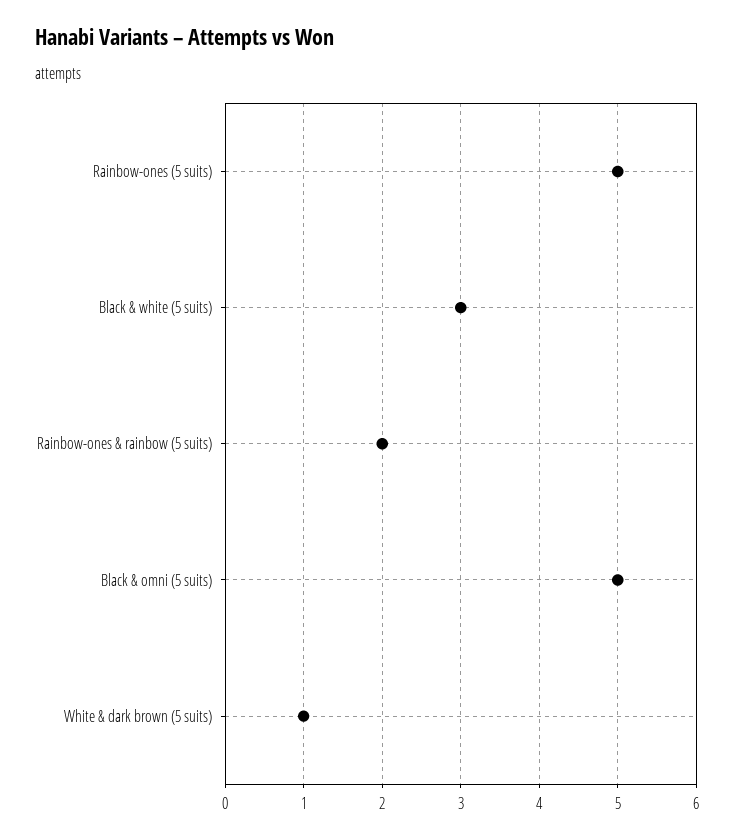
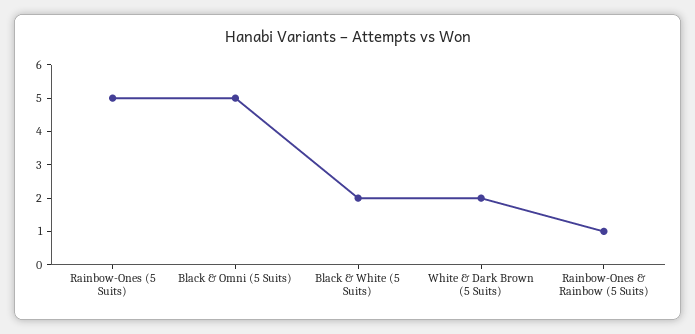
Black & white (5 suits): 3 -> 2
Rainbow-ones & rainbow (5 suits): 2 -> 1
White & dark brown (5 suits): 1 -> 2

